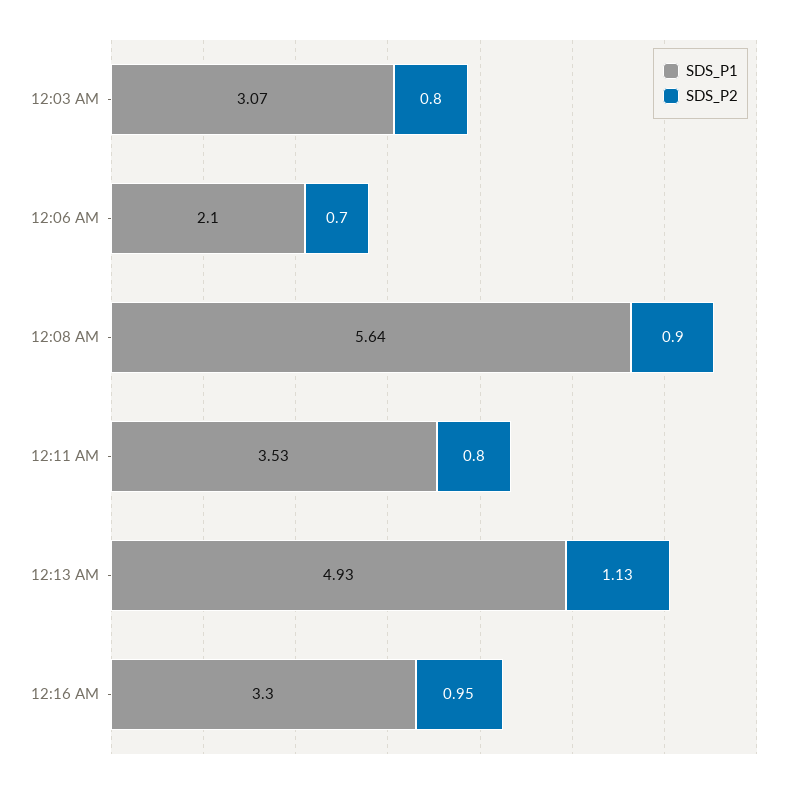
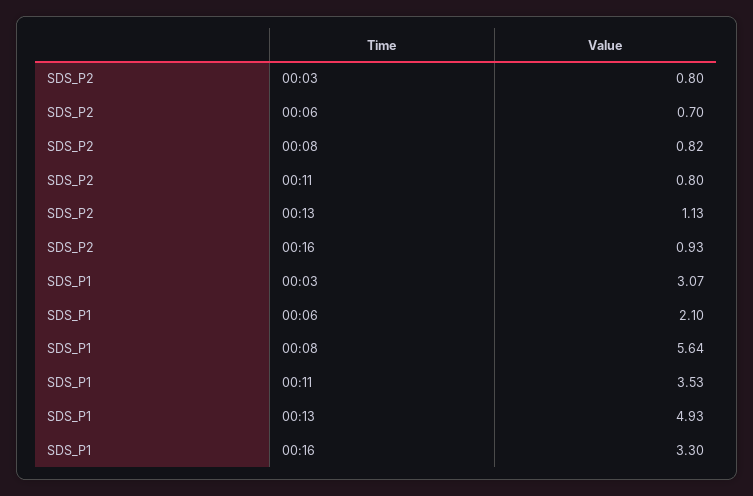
SDS_P2, 12:08 AM: 0.9 -> 0.82
SDS_P2, 12:16 AM: 0.95 -> 0.93

